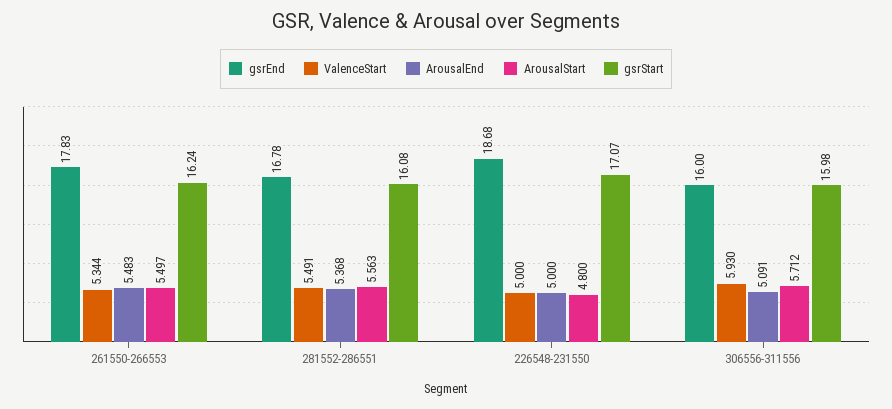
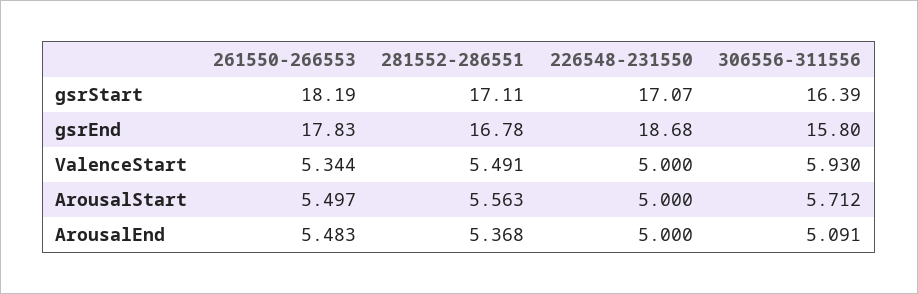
gsrStart, 261550-266553: 16.24 -> 18.19
gsrStart, 281552-286551: 16.08 -> 17.11
ArousalStart, 226548-231550: 4.8 -> 5
gsrEnd, 306556-311556: 16 -> 15.8
gsrStart, 306556-311556: 15.98 -> 16.39

